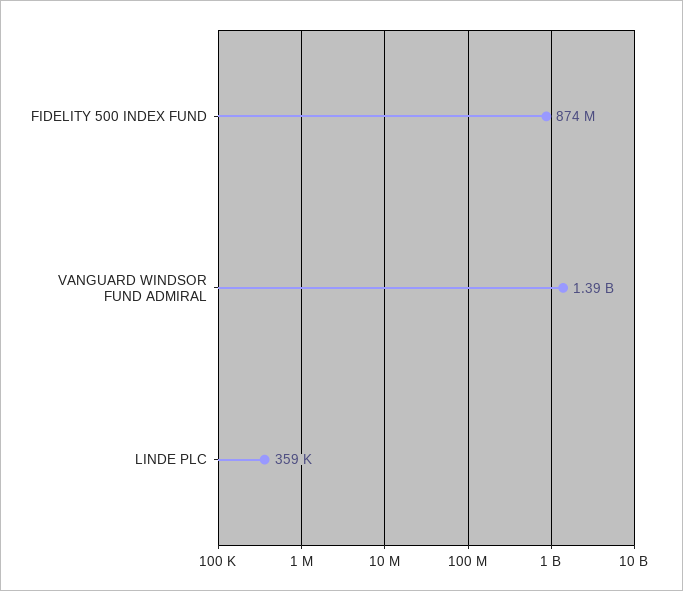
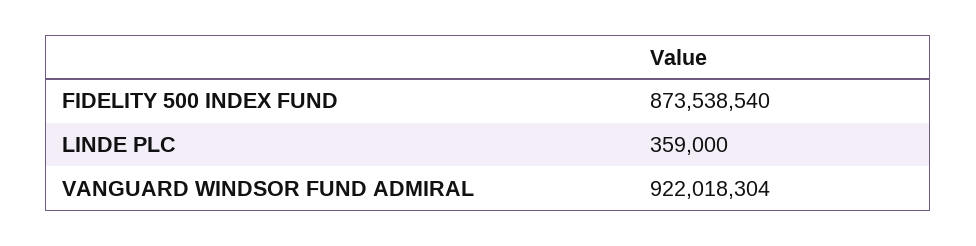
VANGUARD WINDSOR FUND ADMIRAL: 1390000000 -> 922018304

